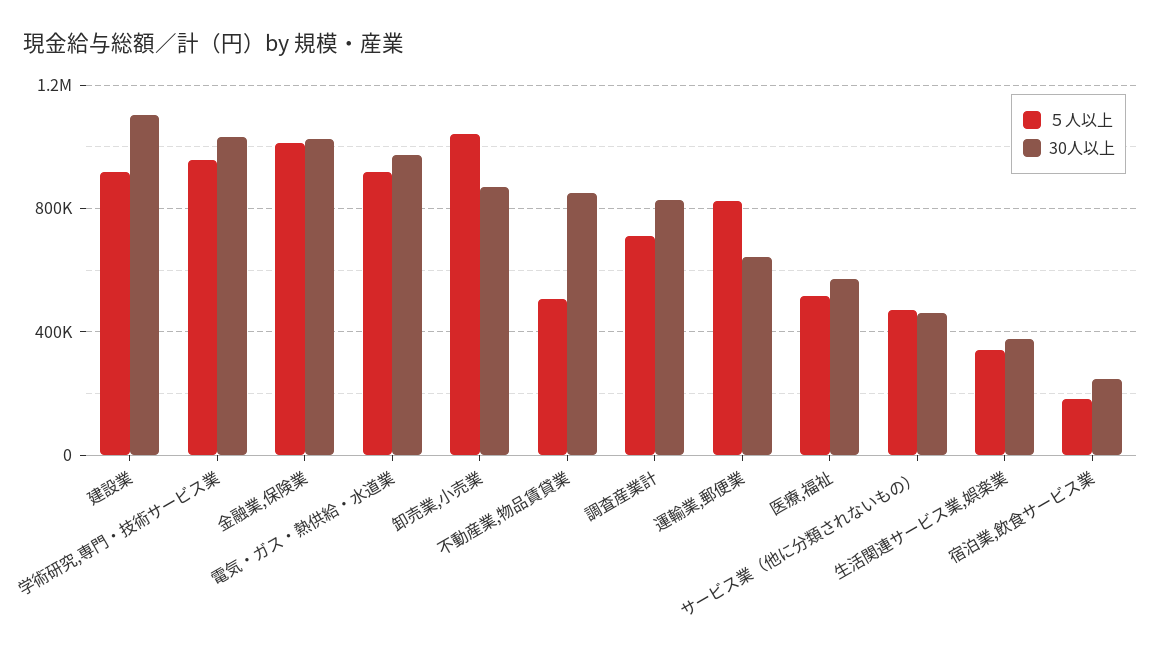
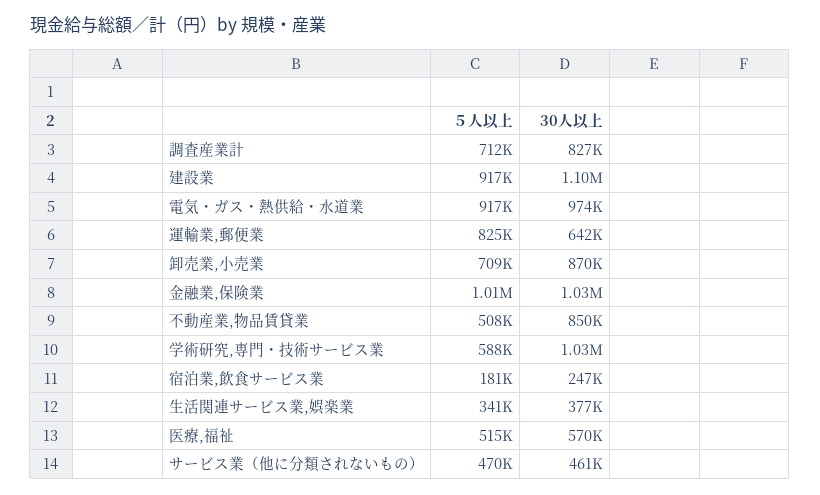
５人以上, 学術研究,専門・技術サービス業: 950000 -> 588000
５人以上, 卸売業,小売業: 1050000 -> 709000

